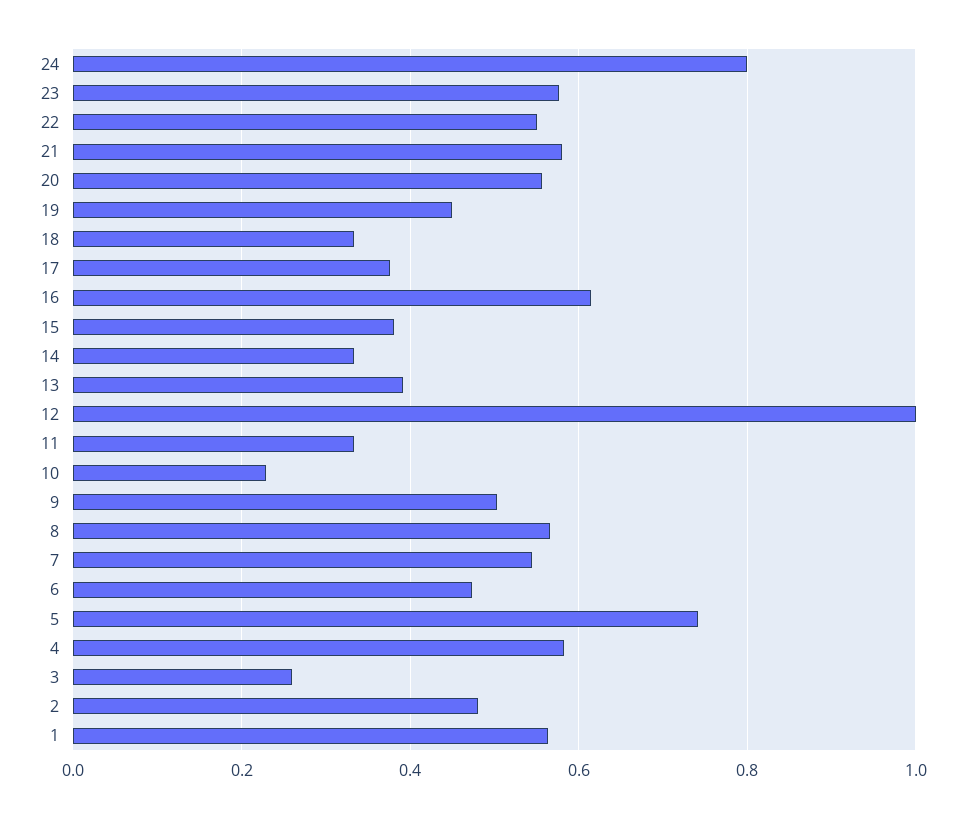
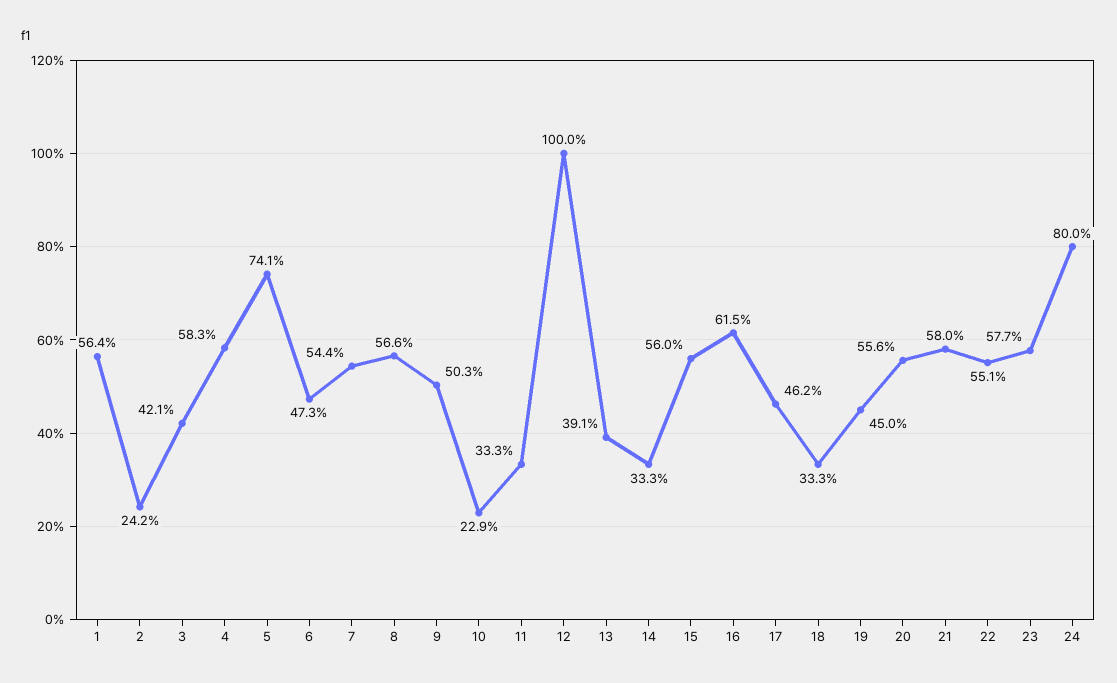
17: 0.38 -> 0.462
15: 0.38 -> 0.56
3: 0.26 -> 0.421
2: 0.48 -> 0.242

